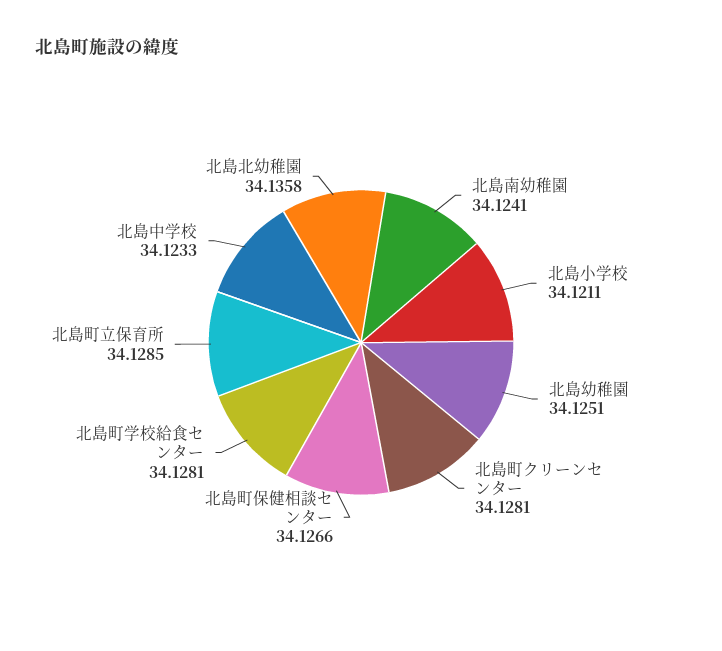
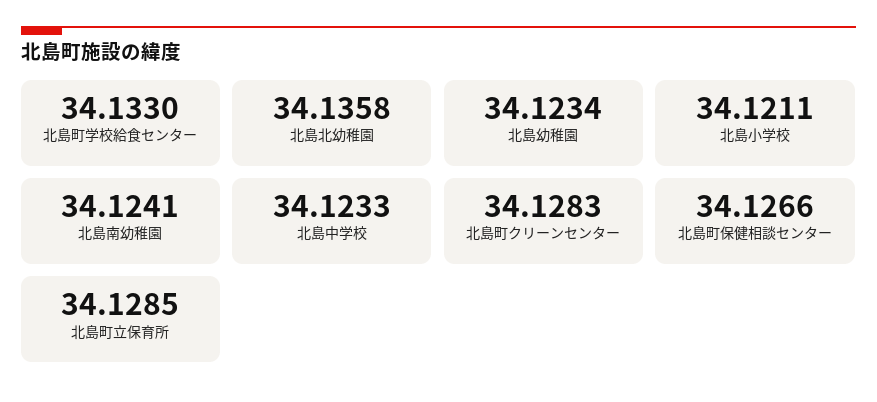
北島幼稚園: 34.1251 -> 34.1234
北島町クリーンセンター: 34.1281 -> 34.1283
北島町学校給食センター: 34.1281 -> 34.133

